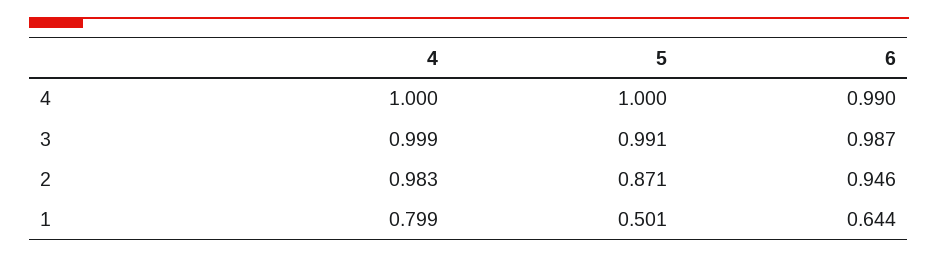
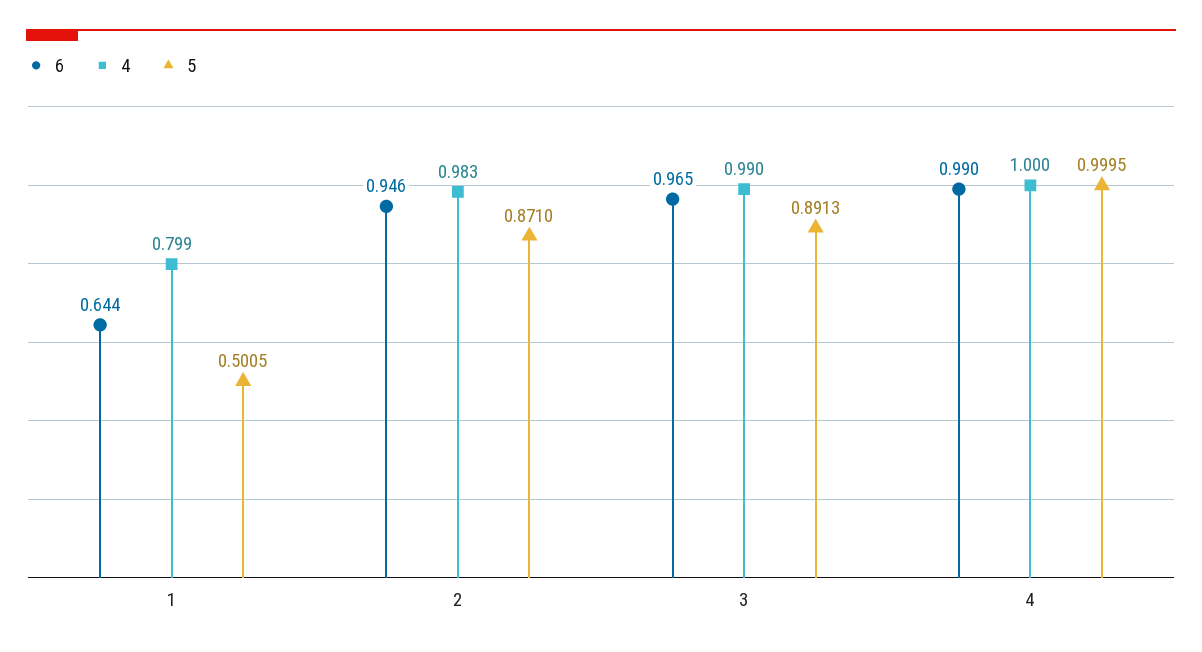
4, 3: 0.999 -> 0.99
5, 3: 0.991 -> 0.8913
6, 3: 0.987 -> 0.965

